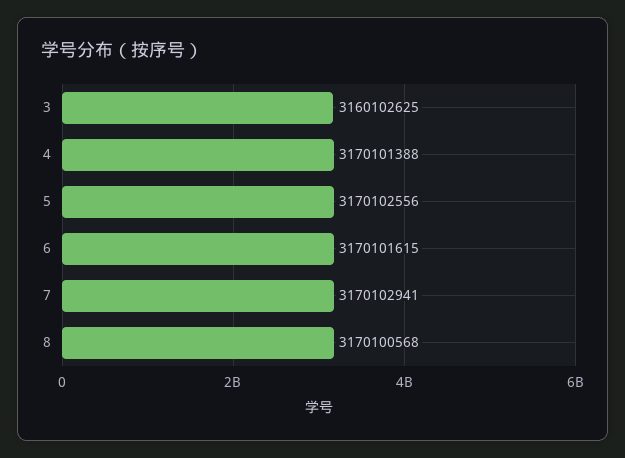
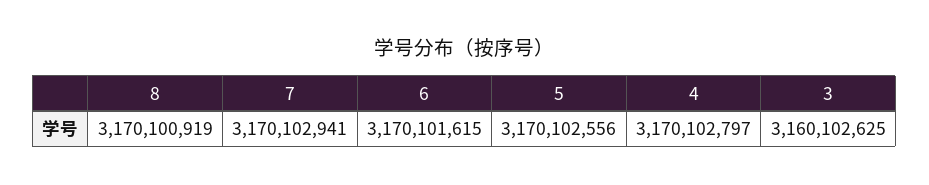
4: 3170101388 -> 3170102797
8: 3170100568 -> 3170100919

